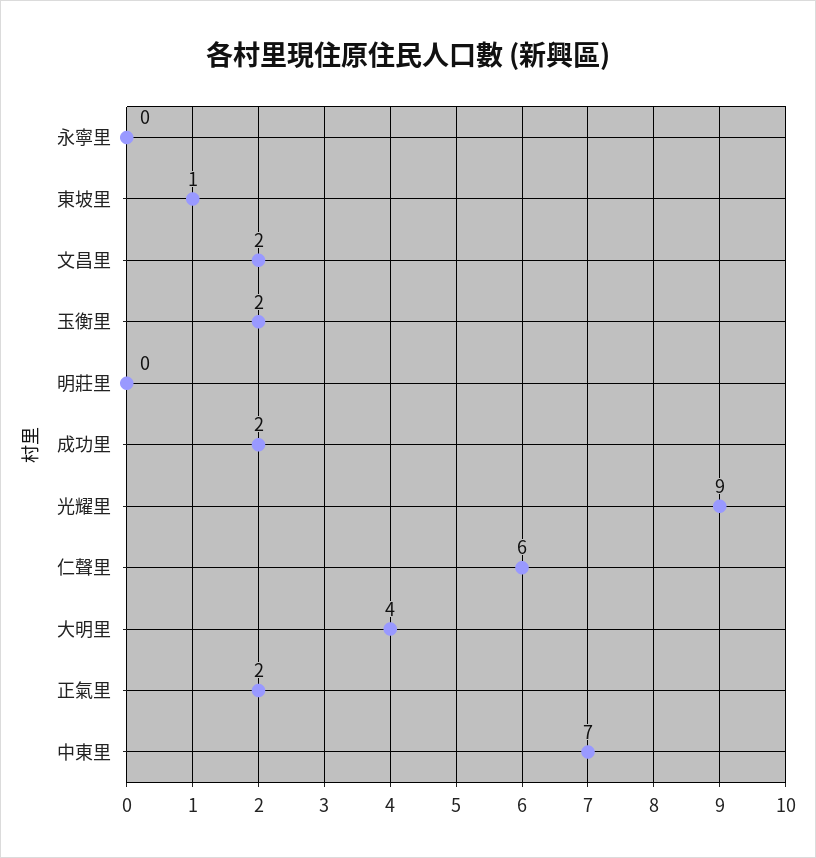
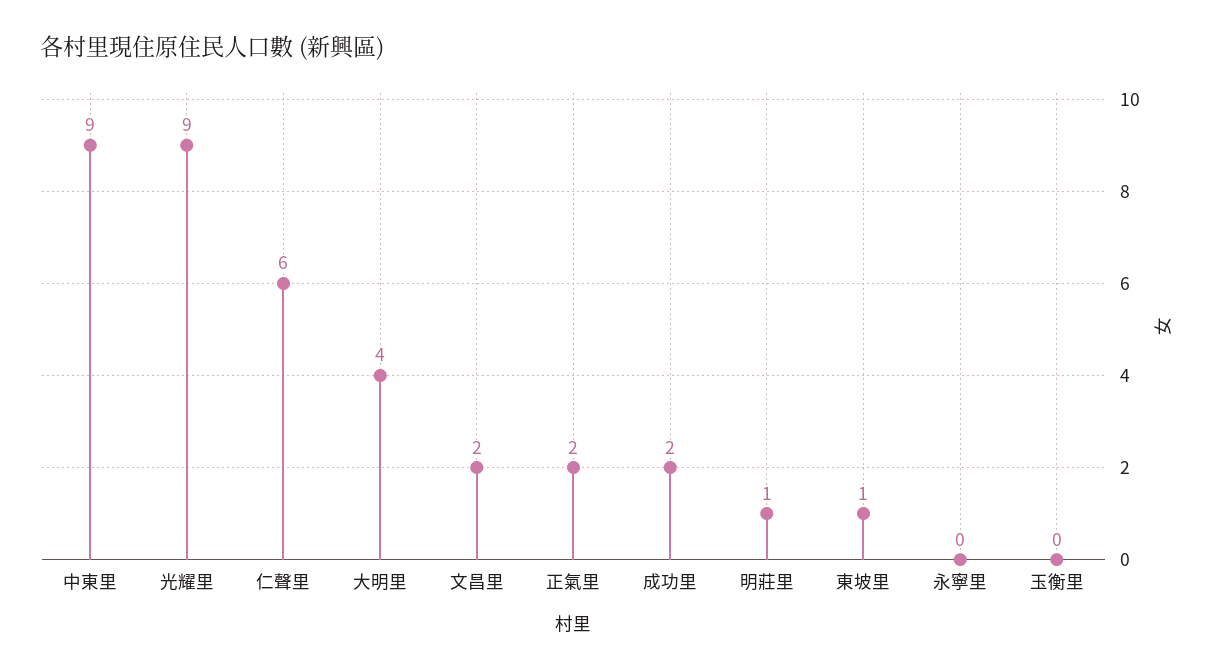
玉衡里: 2 -> 0
明莊里: 0 -> 1
中東里: 7 -> 9

